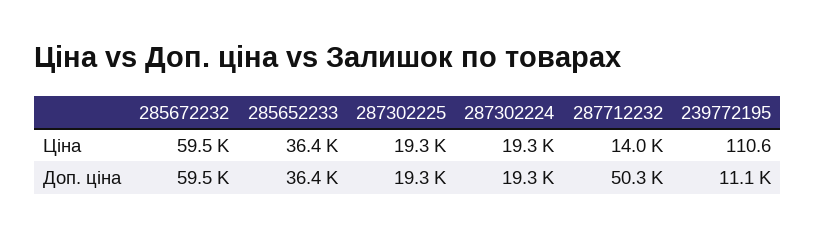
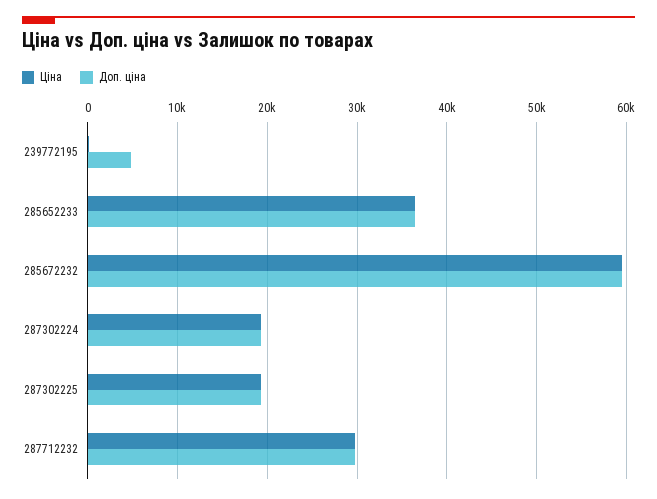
Ціна, 287712232: 14000 -> 30000
Доп. ціна, 287712232: 50300 -> 30000
Доп. ціна, 239772195: 11100 -> 5000

